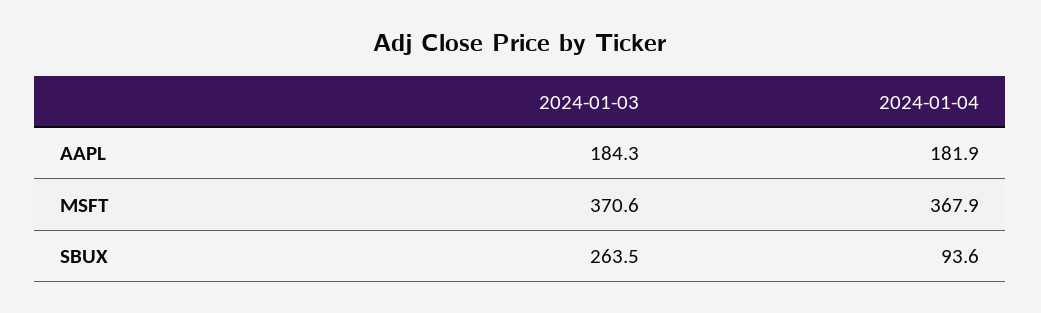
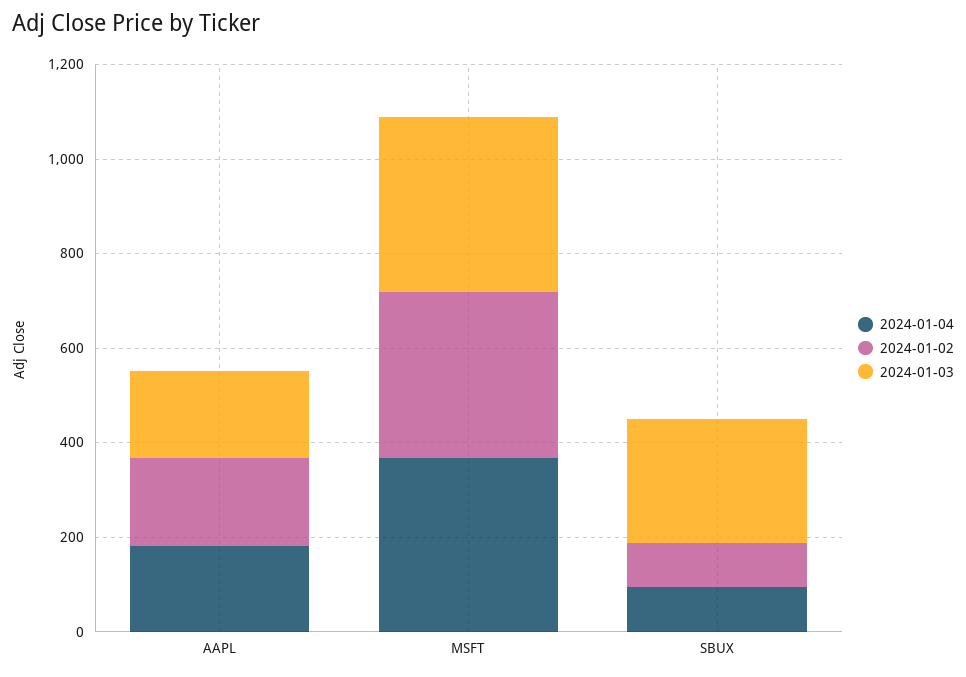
2024-01-02, AAPL: none -> 200
2024-01-02, MSFT: none -> 350
2024-01-02, SBUX: none -> 100

